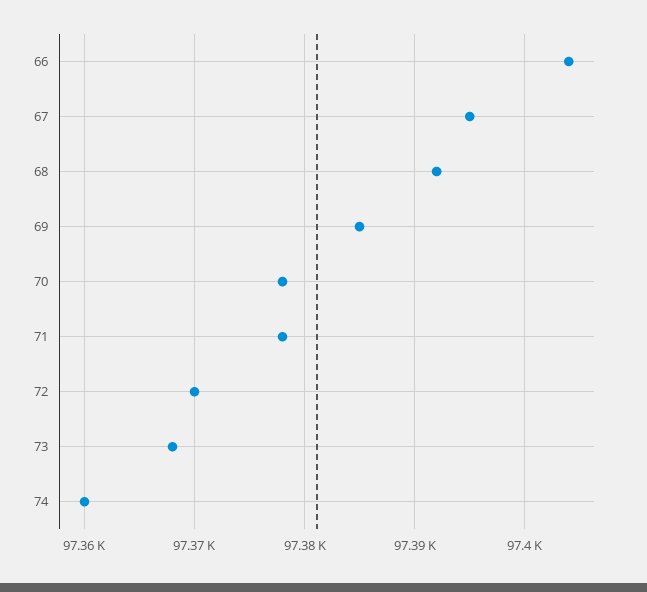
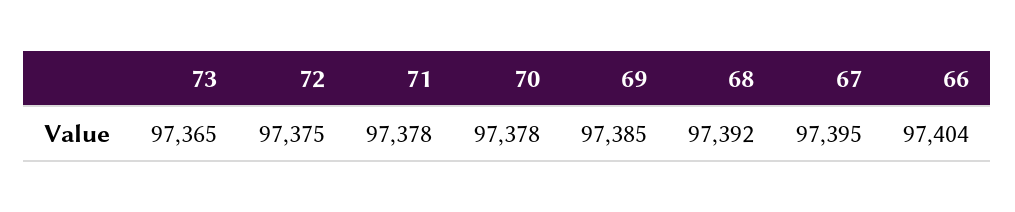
72: 97370 -> 97375
73: 97368 -> 97365
74: 97360 -> none

